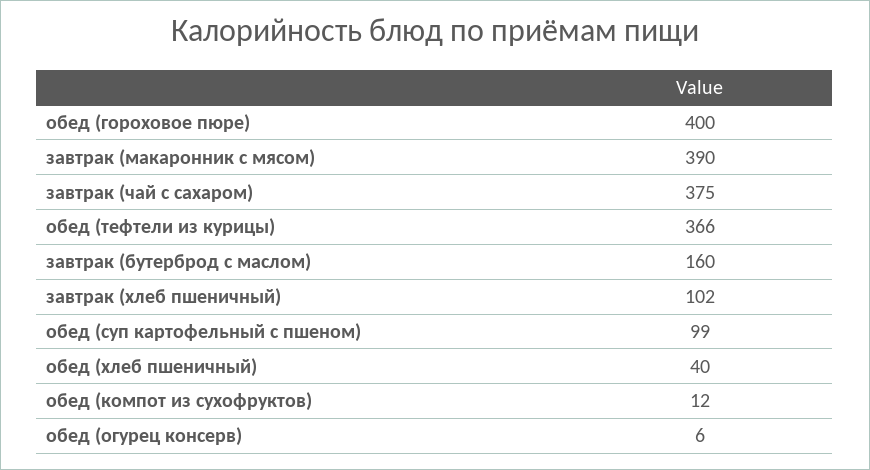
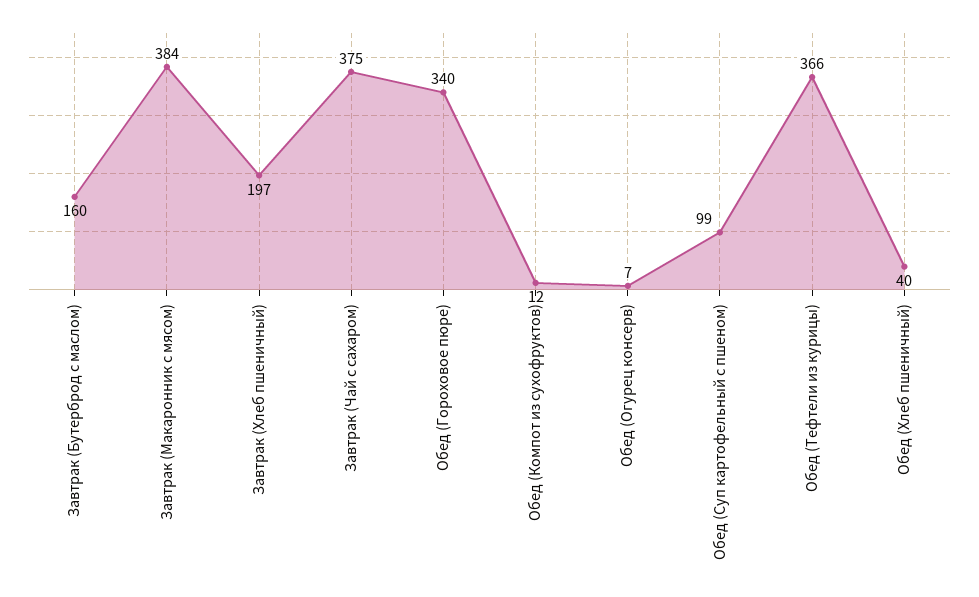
обед (гороховое пюре): 400 -> 340
завтрак (макаронник с мясом): 390 -> 384
завтрак (хлеб пшеничный): 102 -> 197
обед (огурец консерв): 6 -> 7

